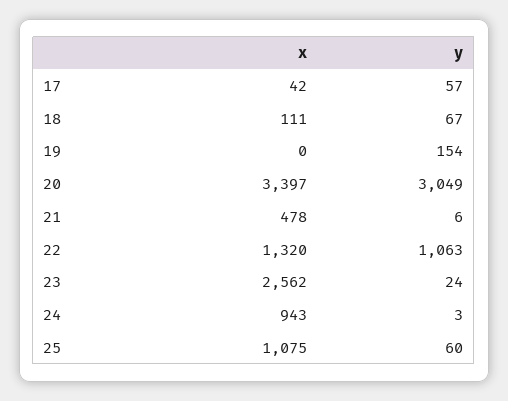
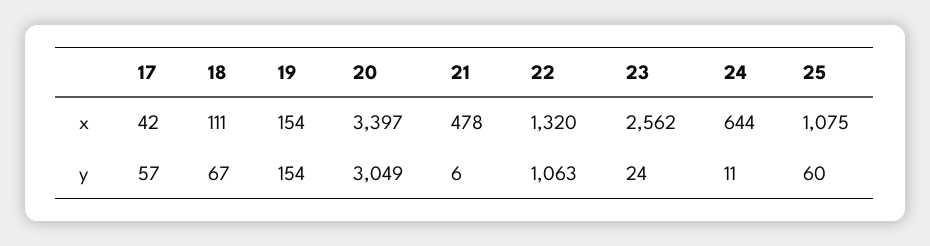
x, 19: 0 -> 154
x, 24: 943 -> 644
y, 24: 3 -> 11

